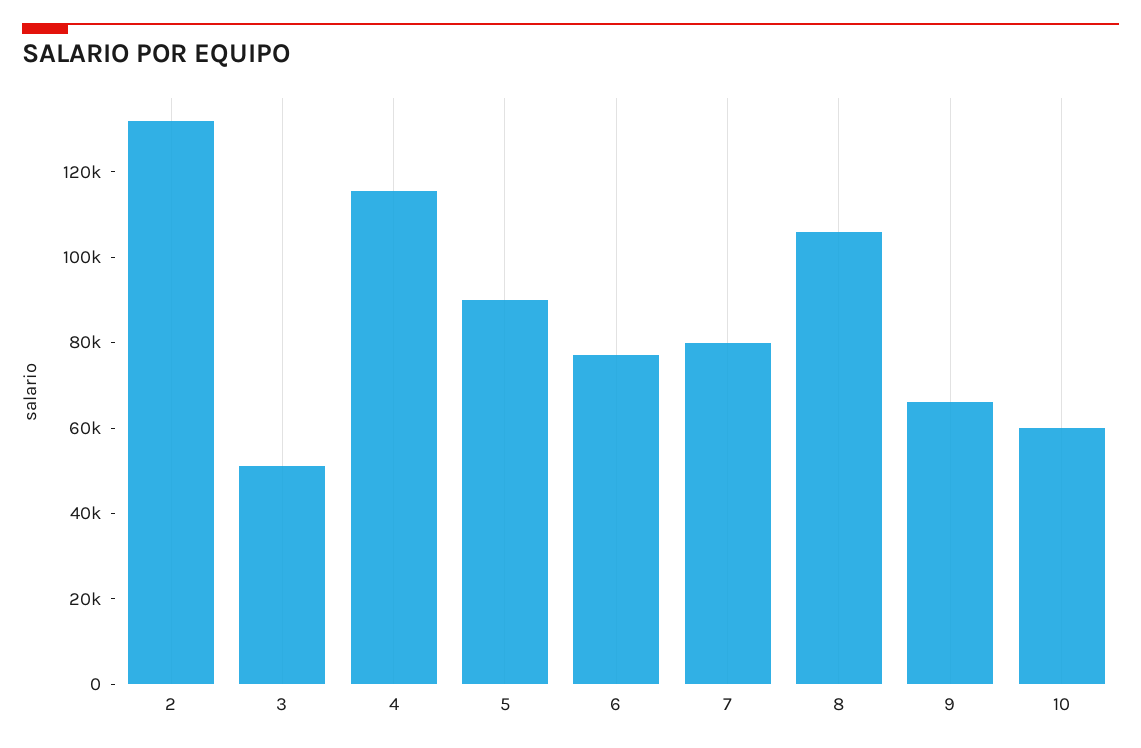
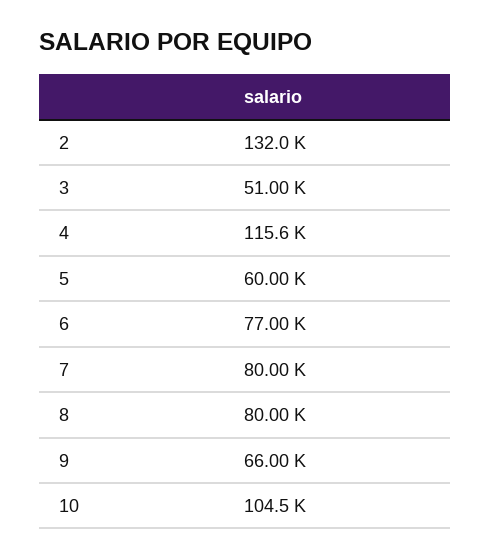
5: 90000 -> 60000
8: 105000 -> 80000
10: 60000 -> 104500

